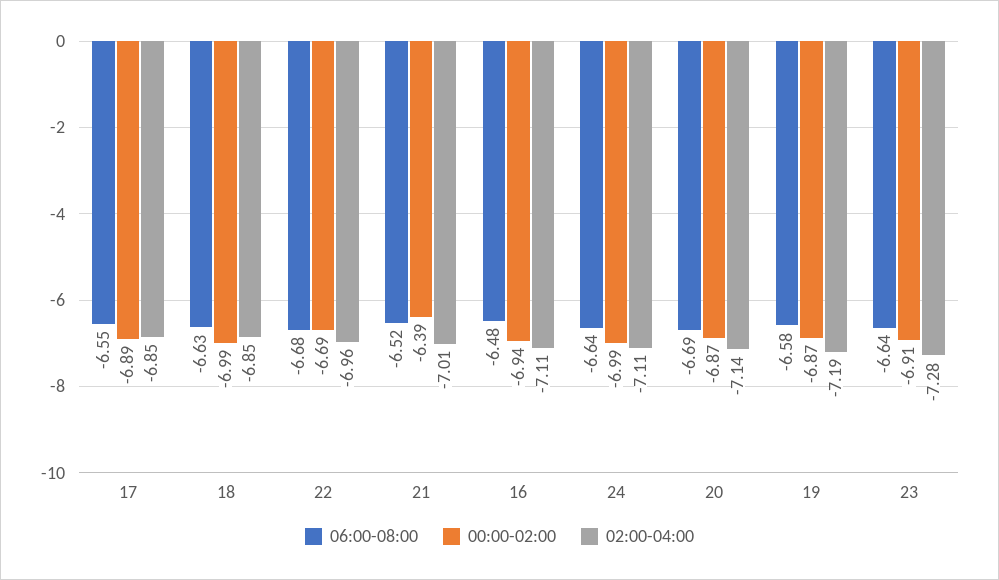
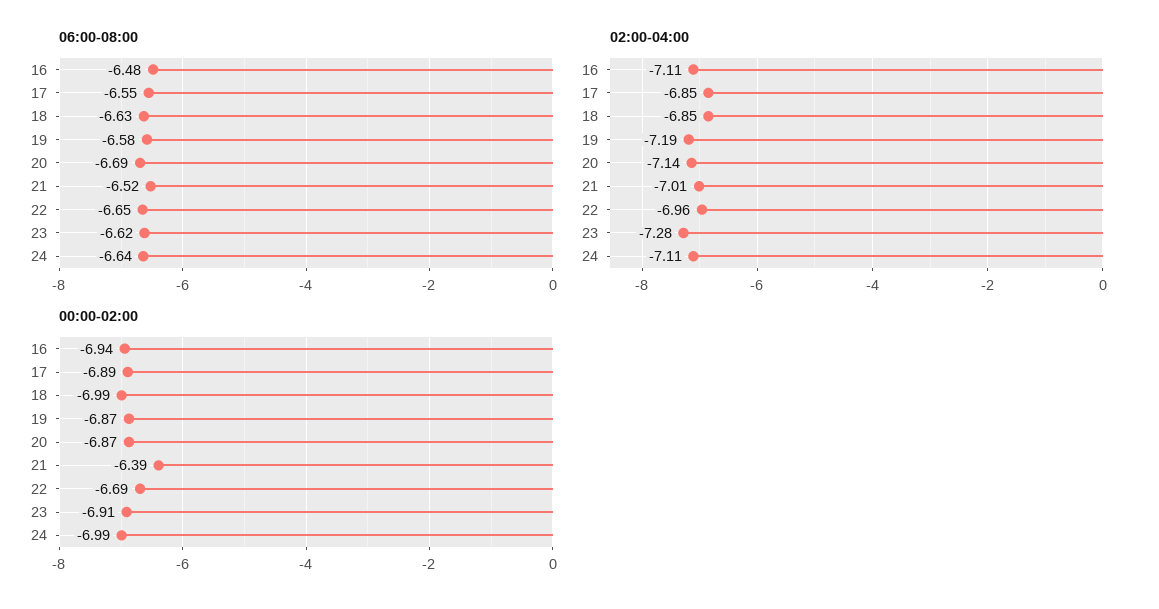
06:00-08:00, 22: -6.68 -> -6.65
06:00-08:00, 23: -6.64 -> -6.62

